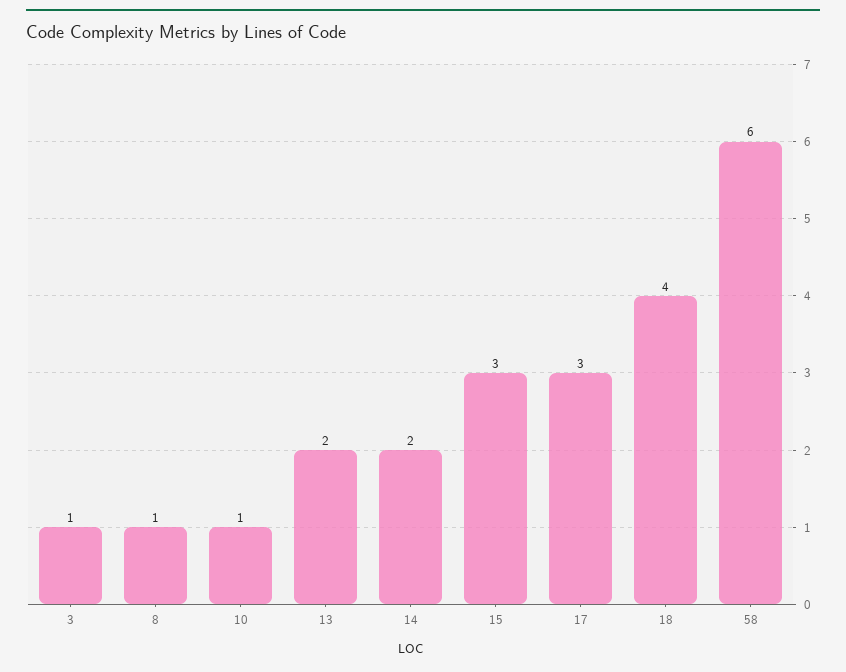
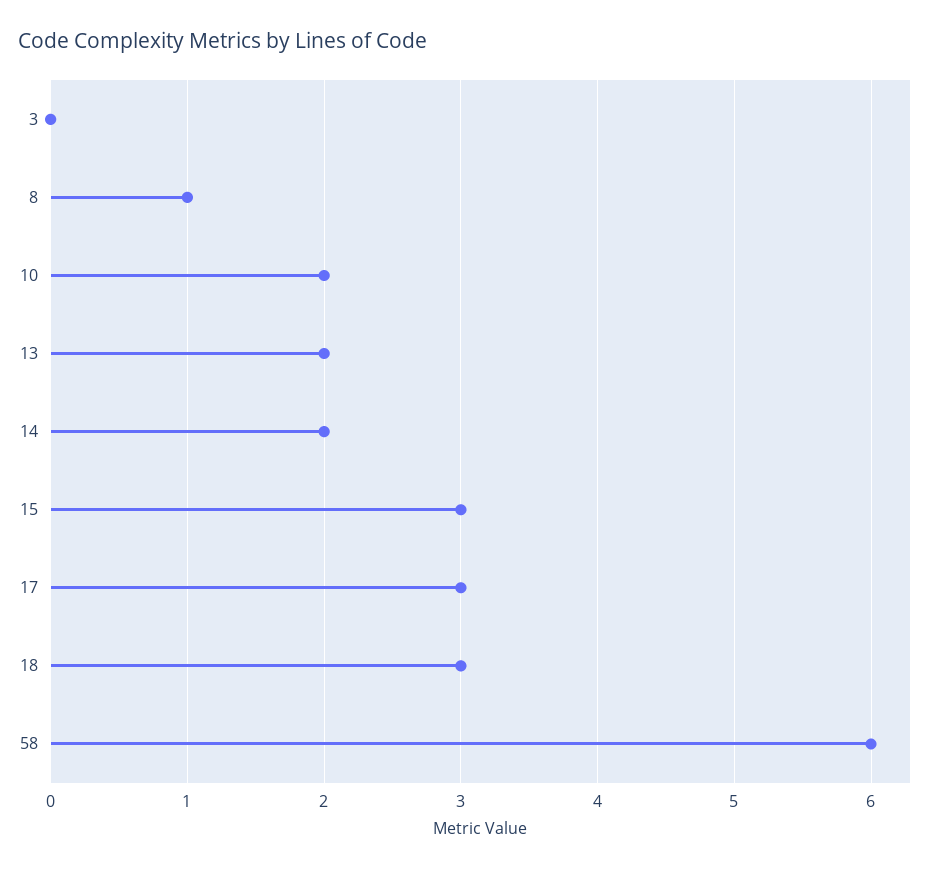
3: 1 -> 0
10: 1 -> 2
18: 4 -> 3

